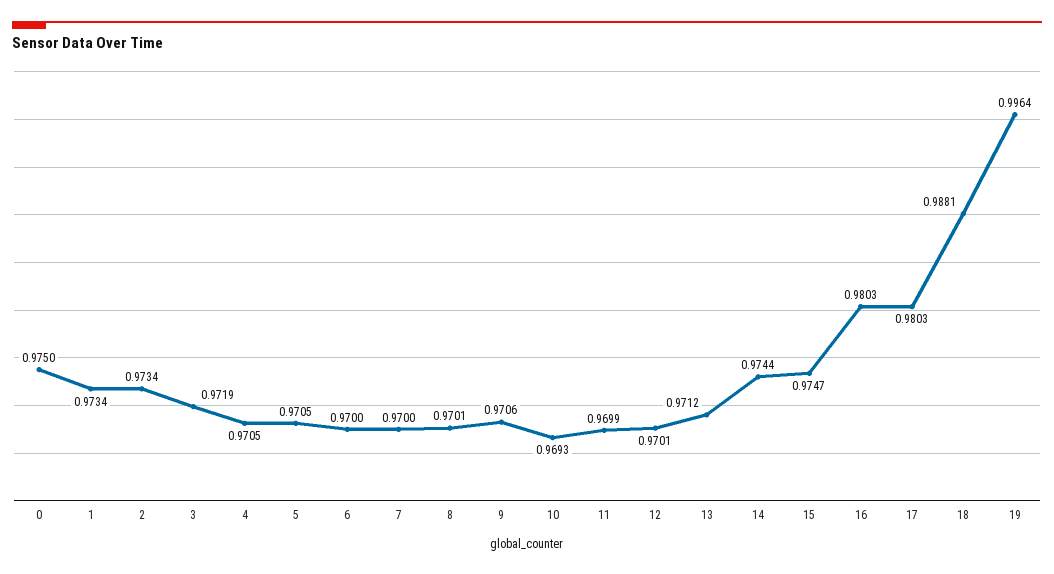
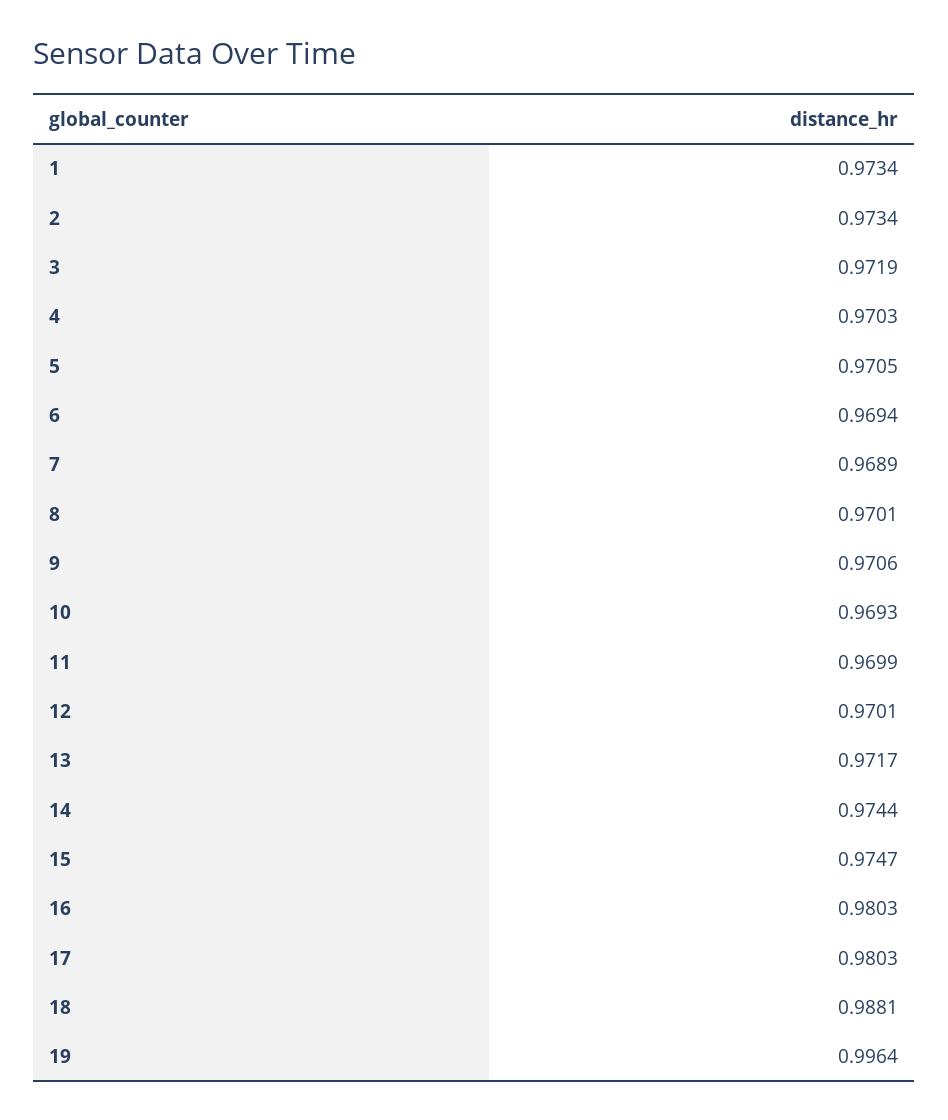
0: 0.975 -> none
4: 0.9705 -> 0.9703
6: 0.97 -> 0.9694
7: 0.97 -> 0.9689
13: 0.9712 -> 0.9717

